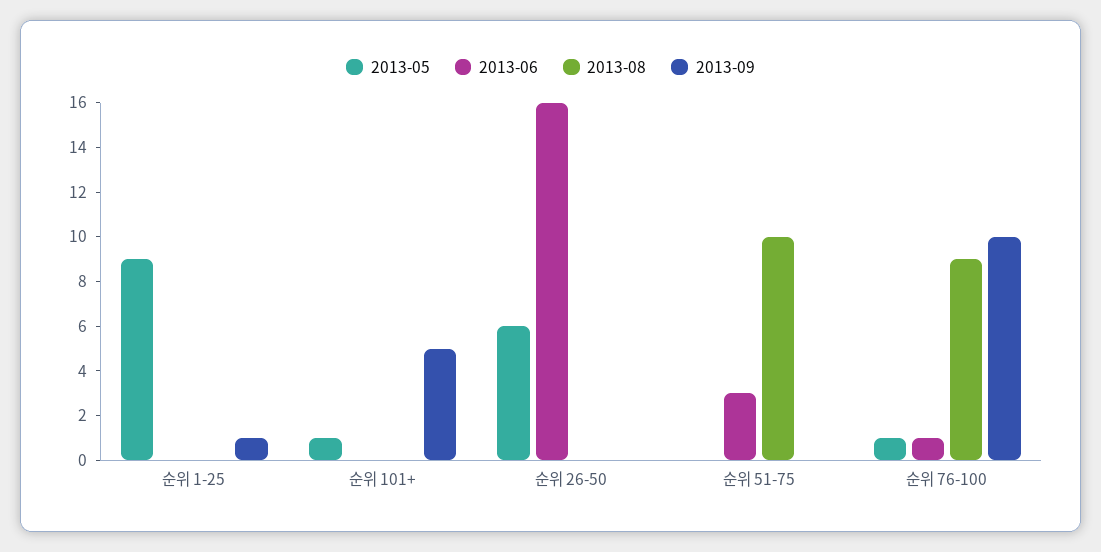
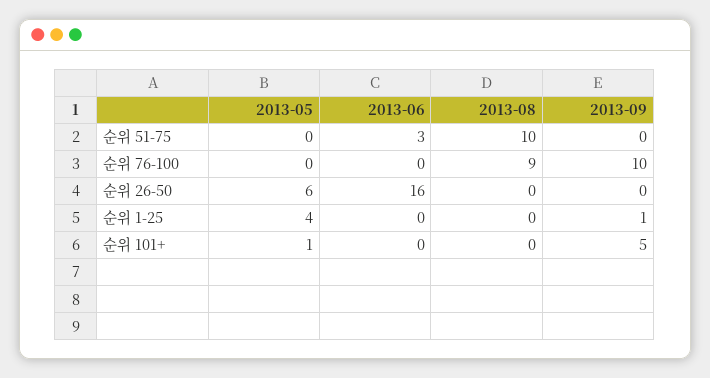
2013-05, 순위 1-25: 9 -> 4
2013-05, 순위 76-100: 1 -> 0
2013-06, 순위 76-100: 1 -> 0

